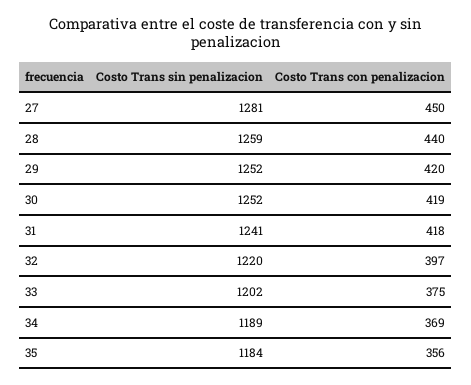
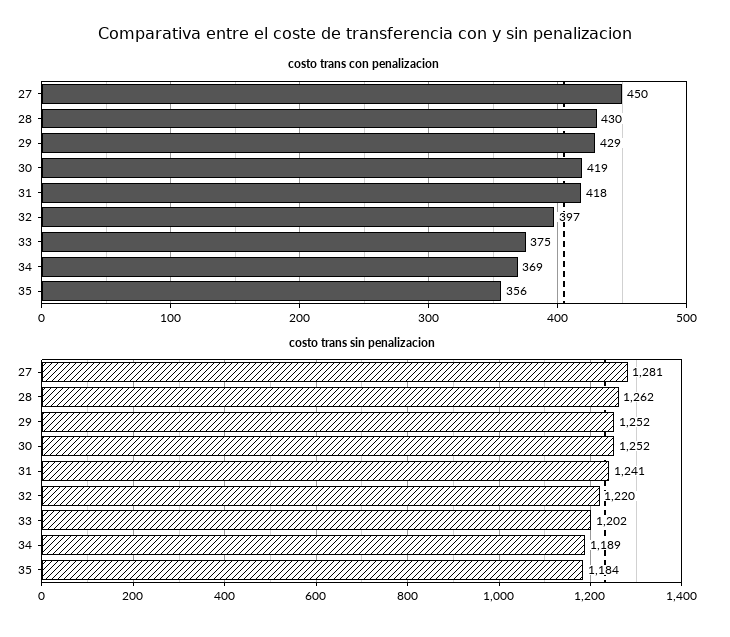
Costo Trans sin penalizacion, 28: 1259 -> 1262
Costo Trans con penalizacion, 28: 440 -> 430
Costo Trans con penalizacion, 29: 420 -> 429

